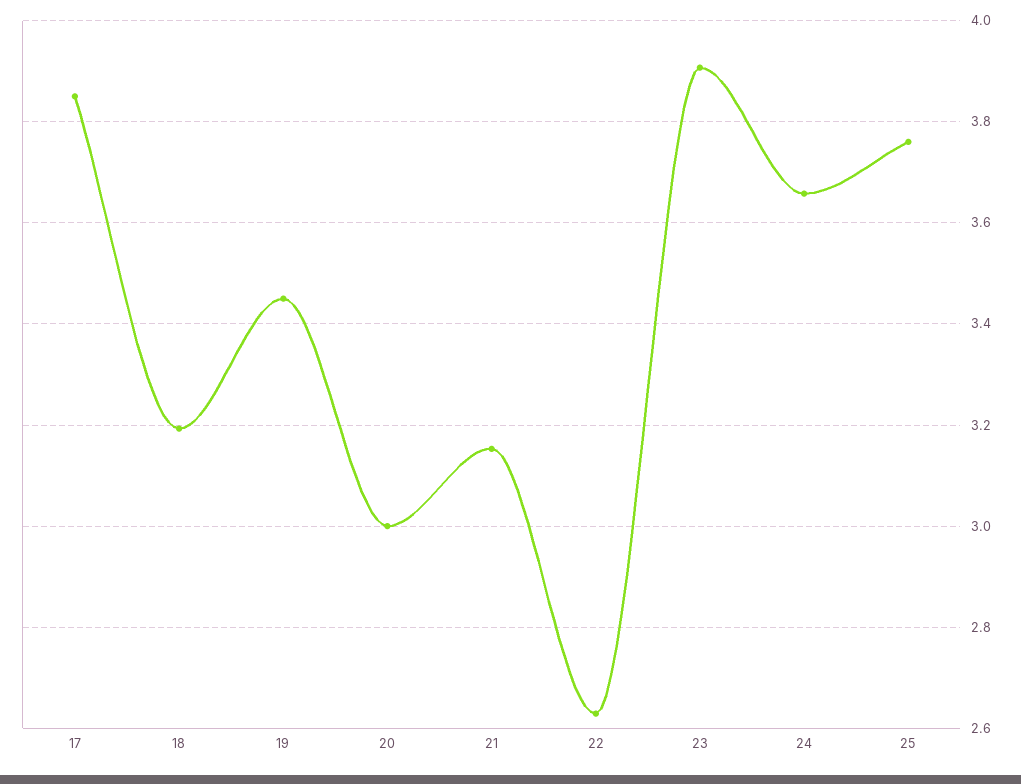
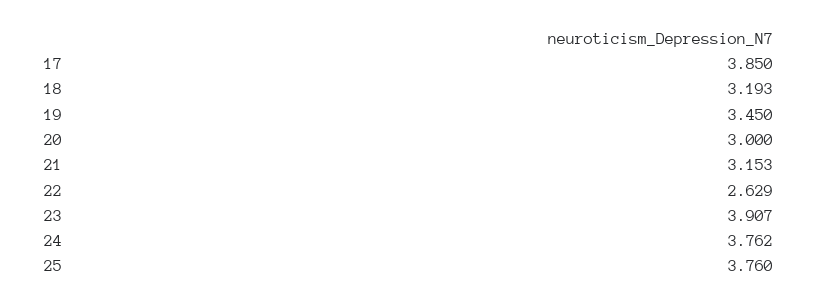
24: 3.66 -> 3.762

